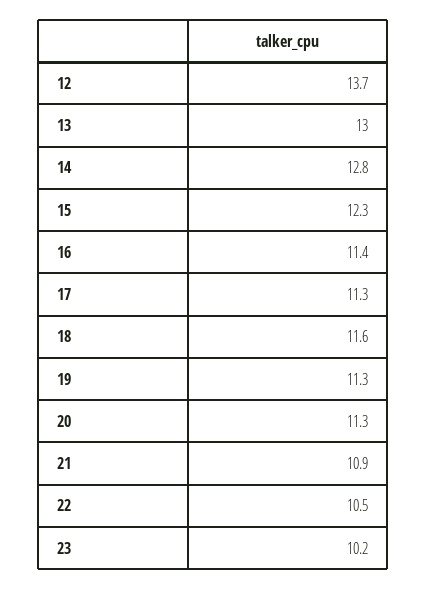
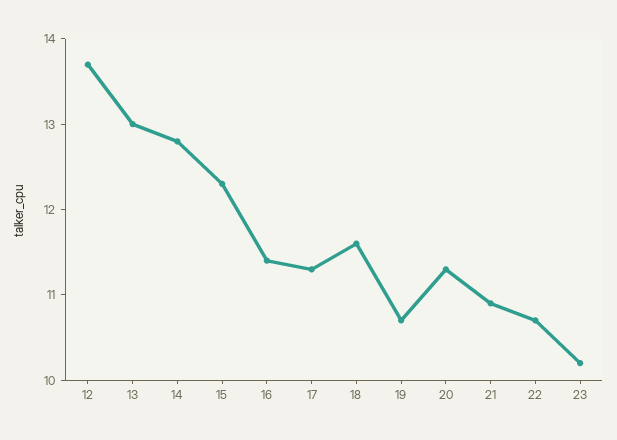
19: 11.3 -> 10.7
22: 10.5 -> 10.7

